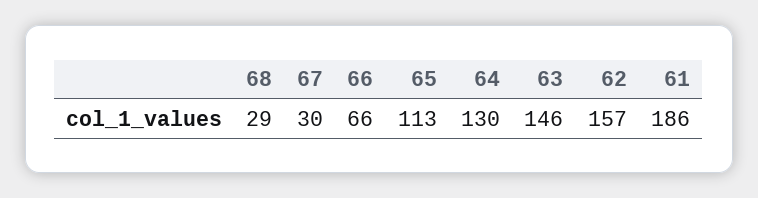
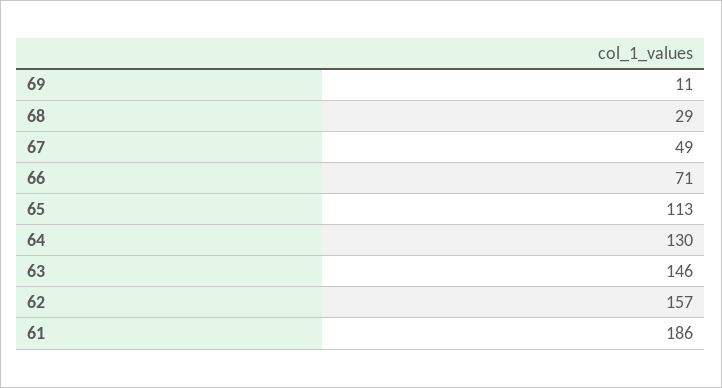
67: 30 -> 49
66: 66 -> 71
69: none -> 11

